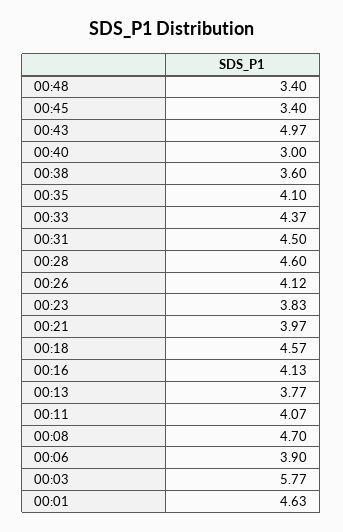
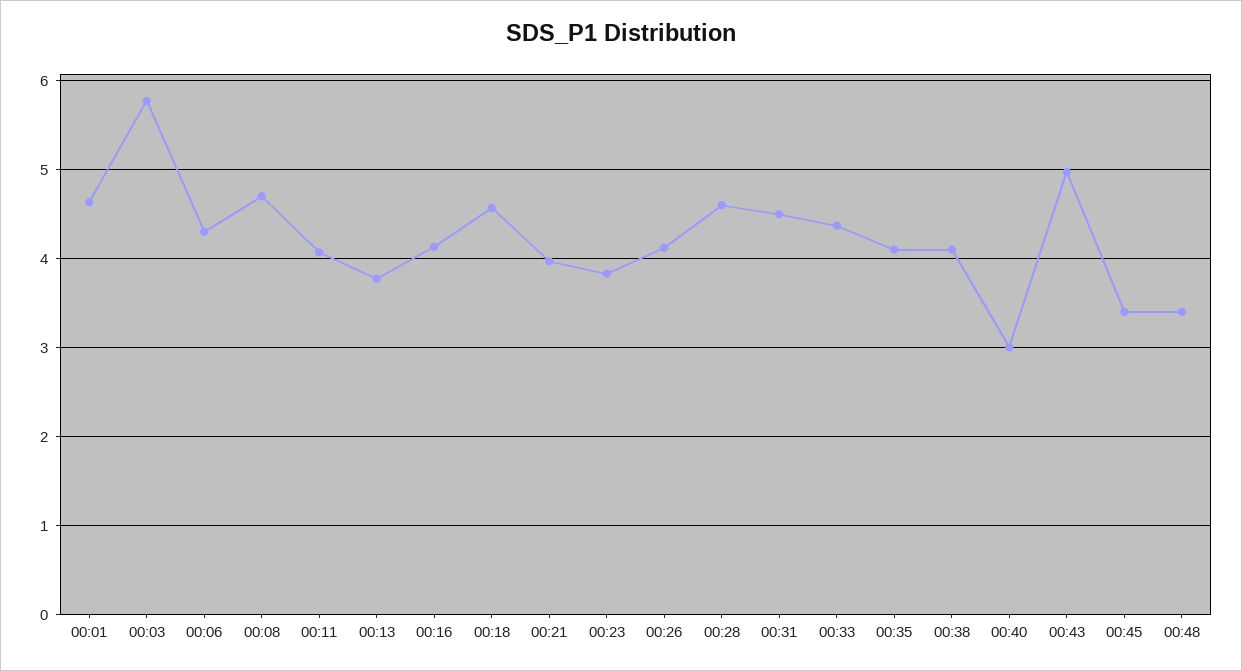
00:38: 3.6 -> 4.1
00:06: 3.9 -> 4.3

